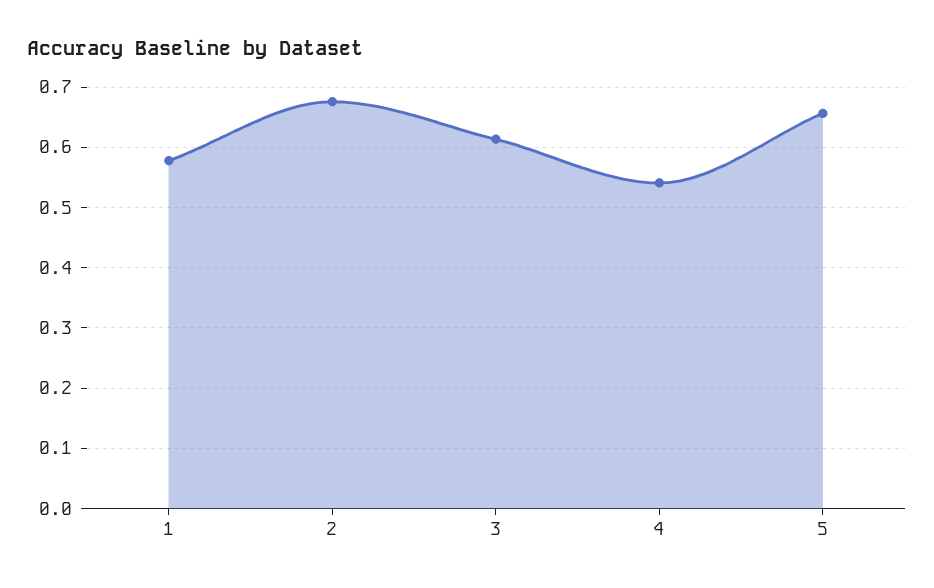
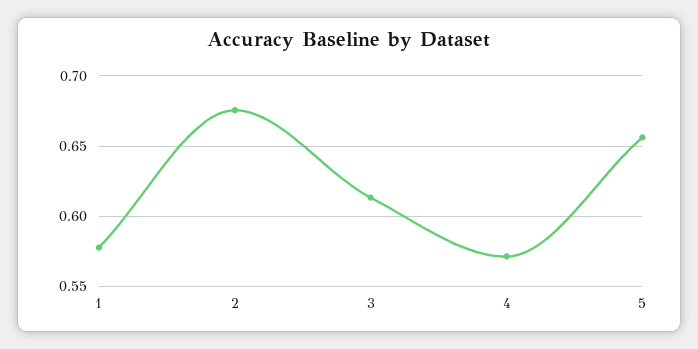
4: 0.54 -> 0.57

